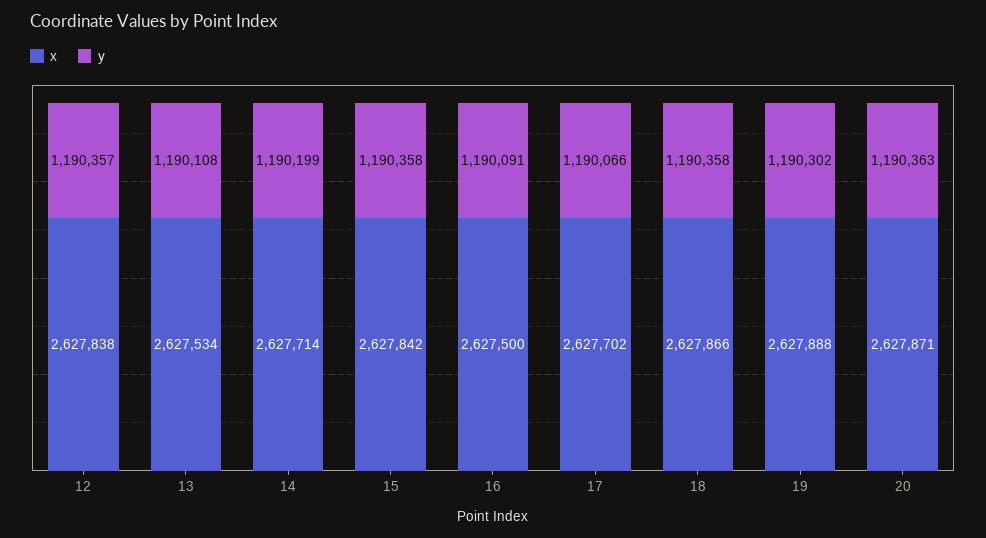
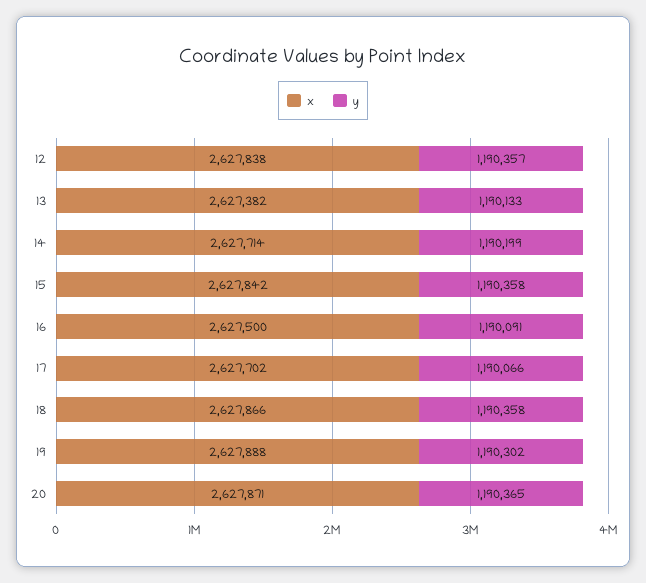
x, 13: 2627534 -> 2627382
y, 13: 1190108 -> 1190133
y, 20: 1190363 -> 1190365

